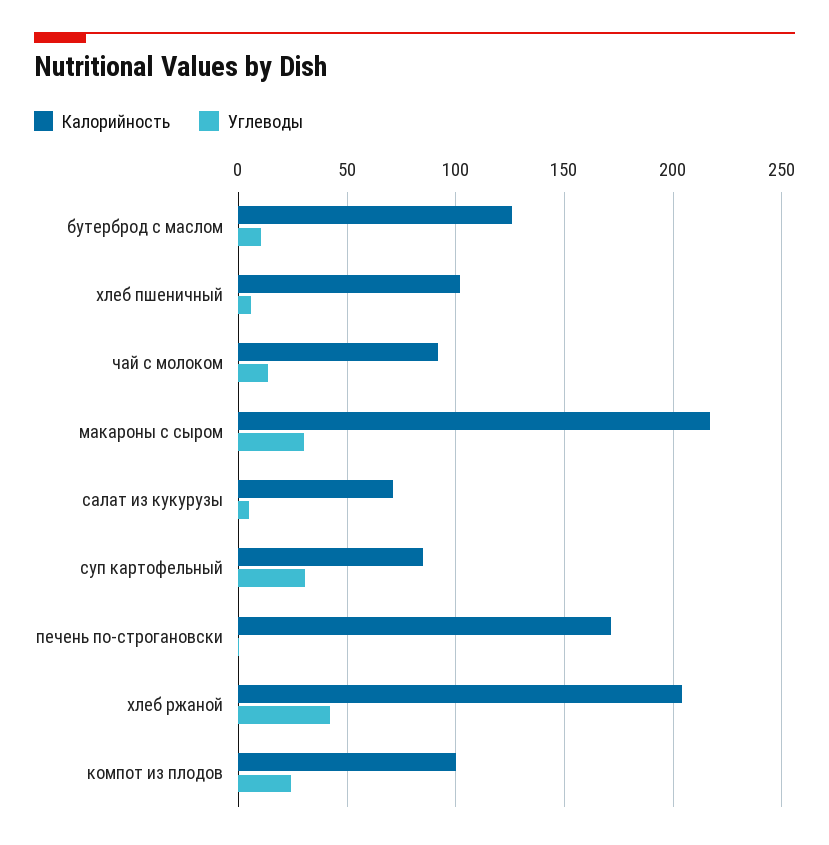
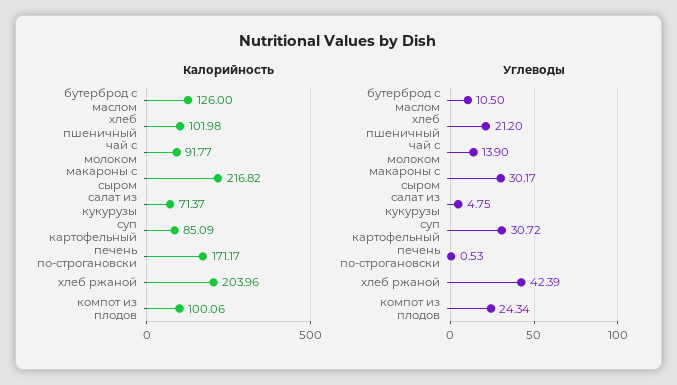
Углеводы, хлеб пшеничный: 5 -> 21.2

